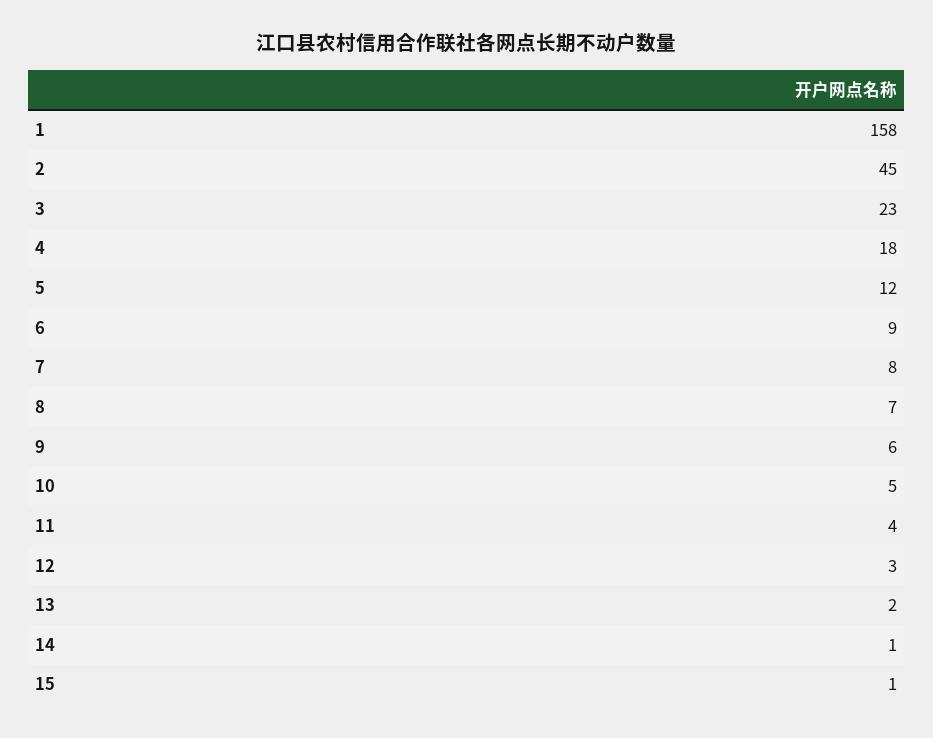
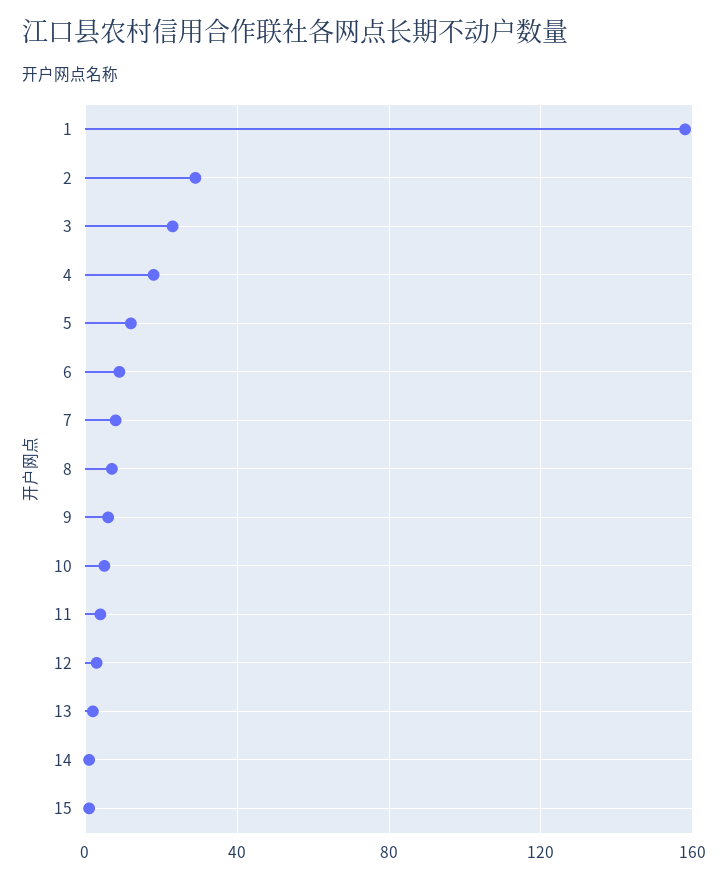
2: 45 -> 30

